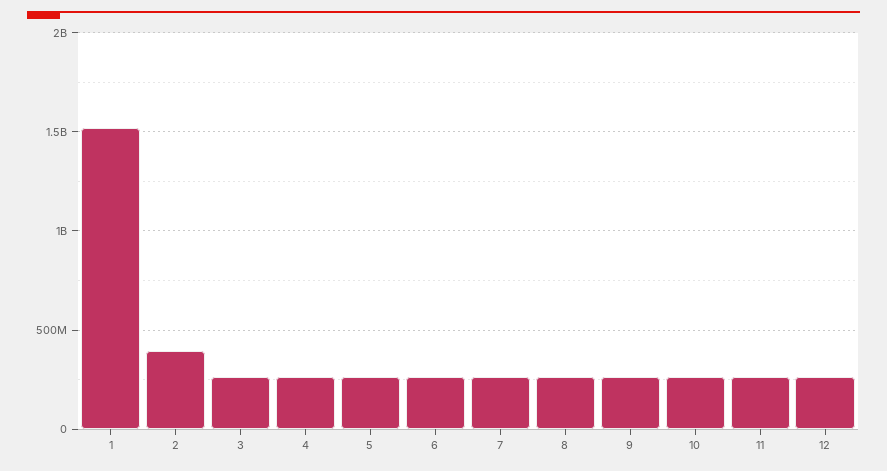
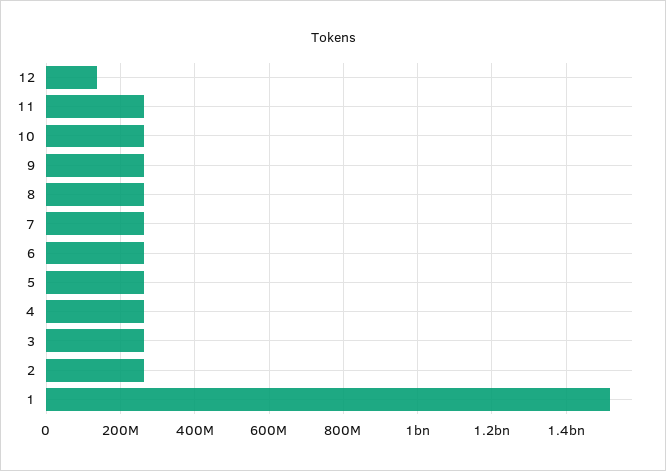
2: 400000000 -> 260000000
12: 250000000 -> 140000000

